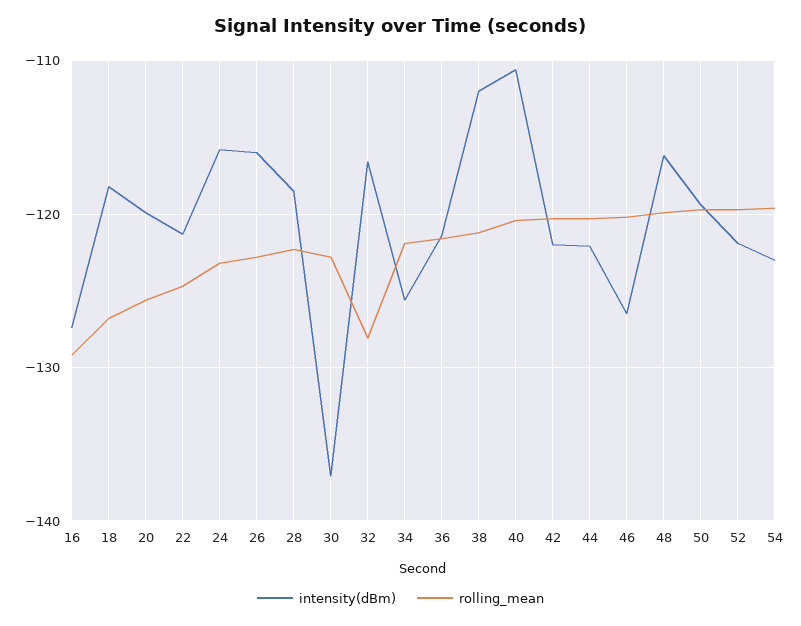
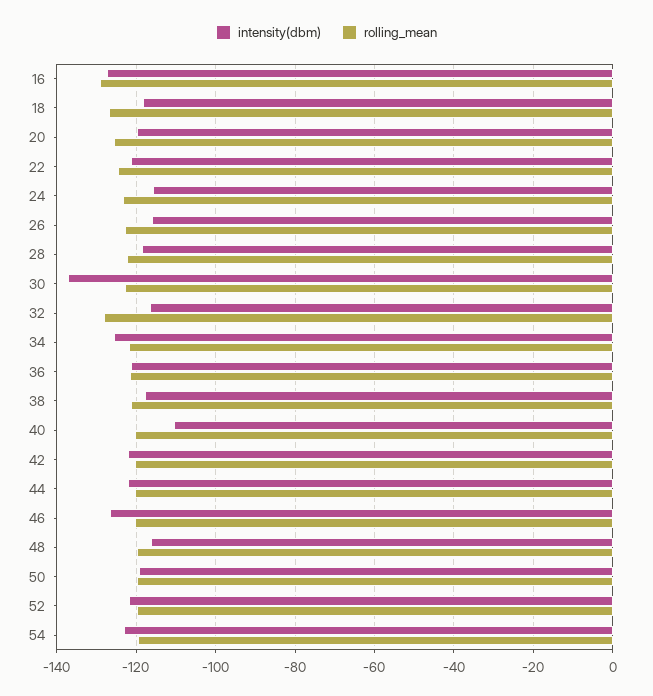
intensity(dBm), 38: -112 -> -118

